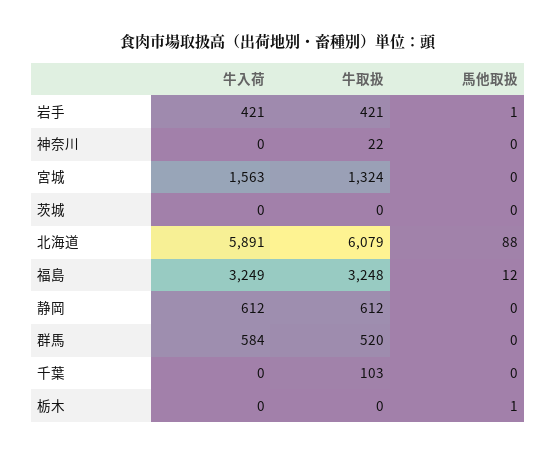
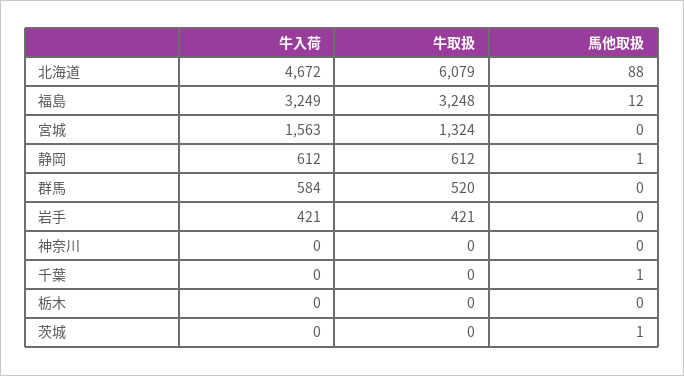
馬他取扱, 岩手: 1 -> 0
牛取扱, 神奈川: 22 -> 0
馬他取扱, 茨城: 0 -> 1
牛入荷, 北海道: 5891 -> 4672
馬他取扱, 静岡: 0 -> 1
牛取扱, 千葉: 103 -> 0
馬他取扱, 千葉: 0 -> 1
馬他取扱, 栃木: 1 -> 0

